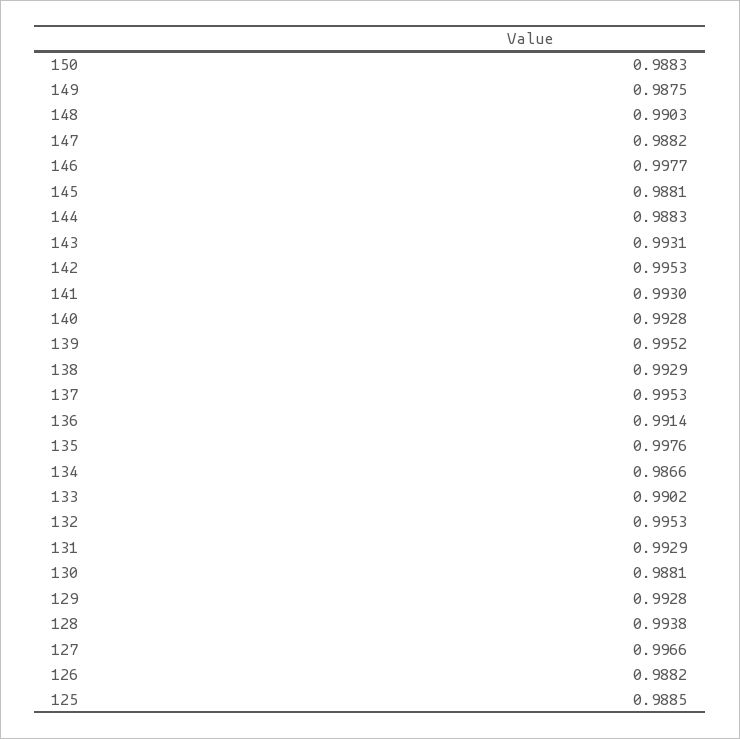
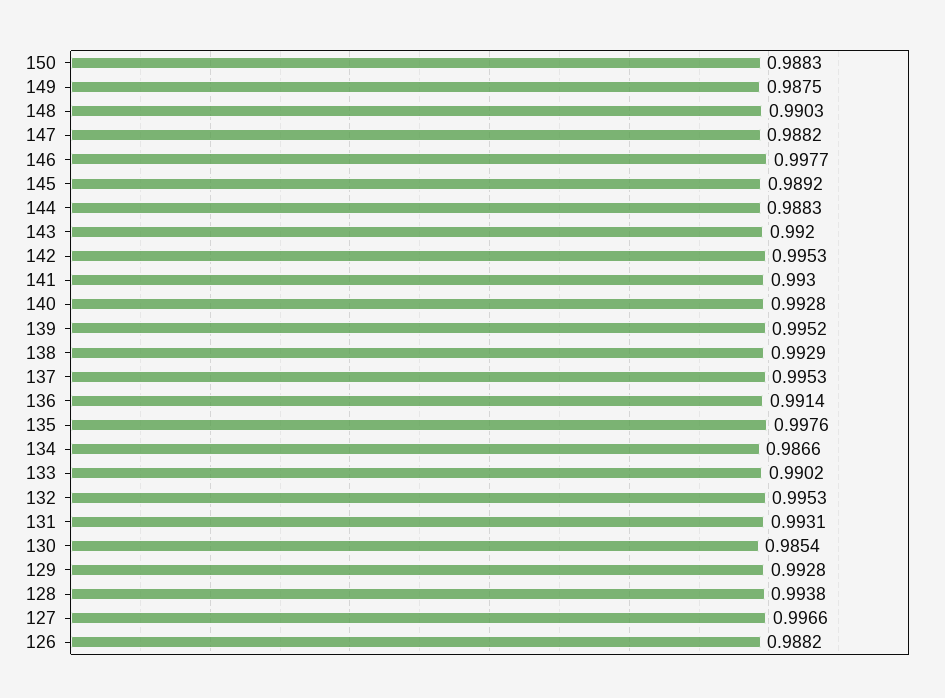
145: 0.9881 -> 0.9892
143: 0.9931 -> 0.992
131: 0.9929 -> 0.9931
130: 0.9881 -> 0.9854
125: 0.9885 -> none

